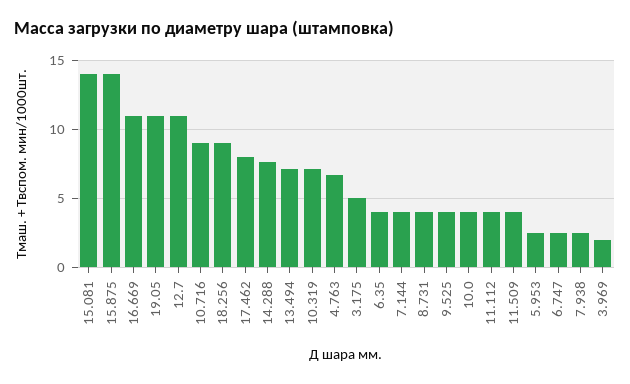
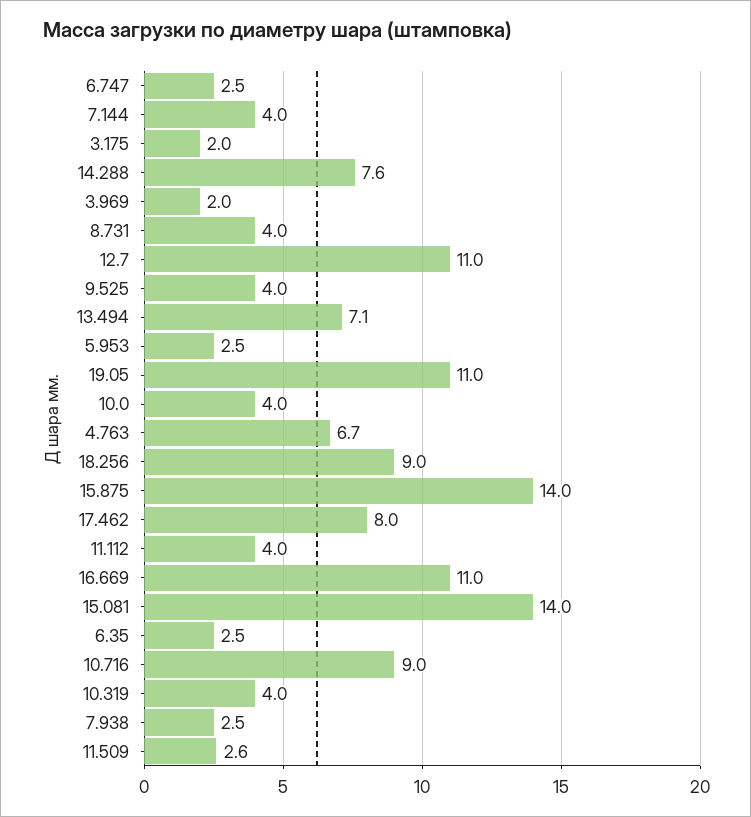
10.319: 7 -> 4
3.175: 5 -> 2
6.35: 4 -> 2.5
11.509: 4 -> 2.6

